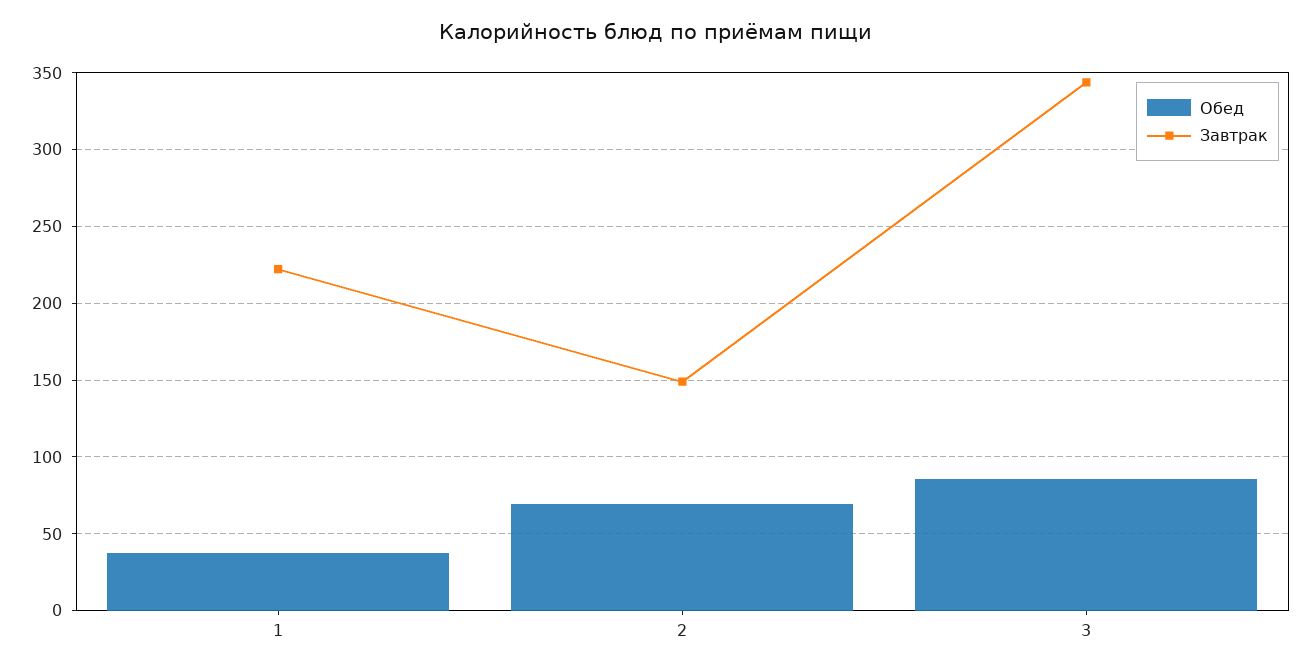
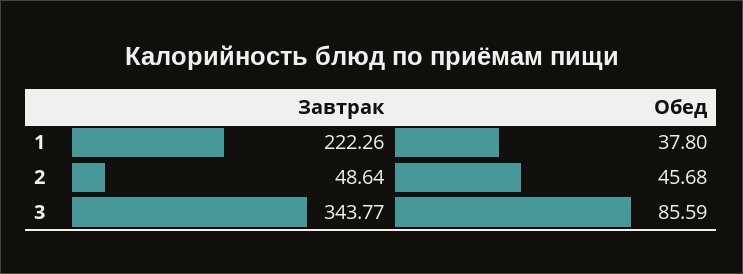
Обед, 2: 70 -> 45.68
Завтрак, 2: 150 -> 48.64

